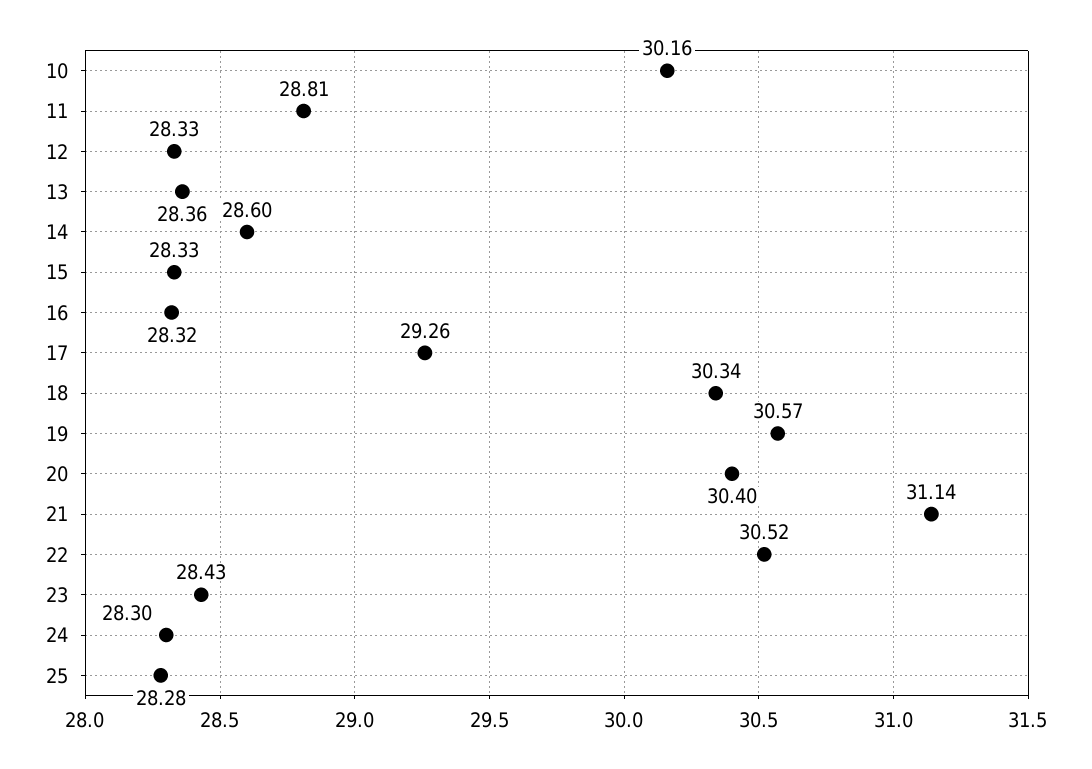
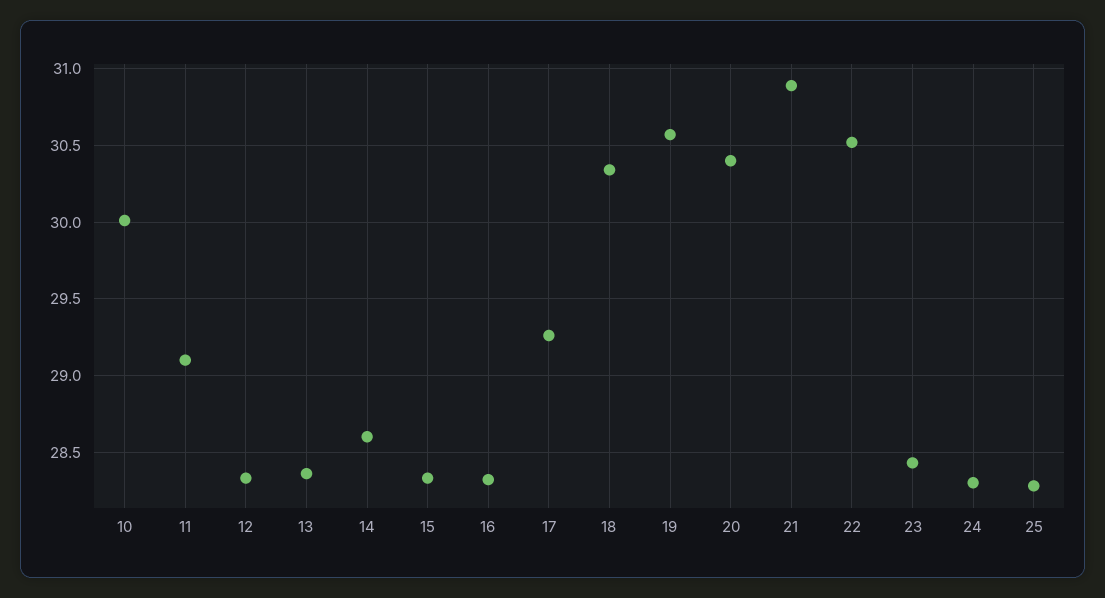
10: 30.16 -> 30
11: 28.81 -> 29.1
21: 31.14 -> 30.9

